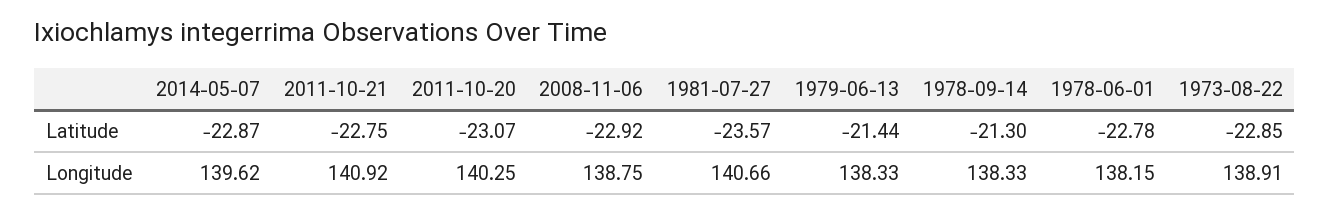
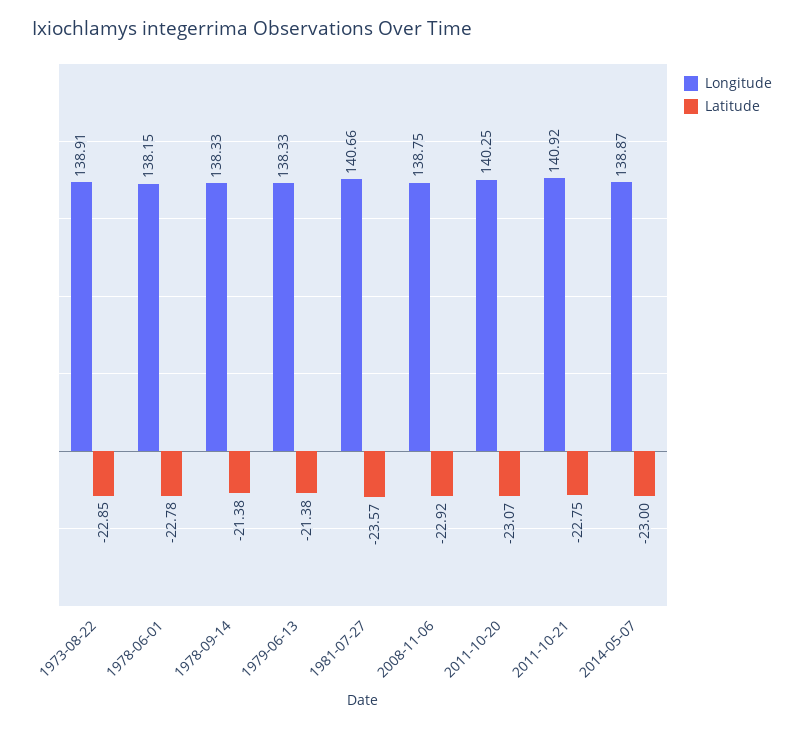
Latitude, 2014-05-07: -22.87 -> -23
Latitude, 1979-06-13: -21.44 -> -21.38
Latitude, 1978-09-14: -21.3 -> -21.38
Longitude, 2014-05-07: 139.62 -> 138.87

